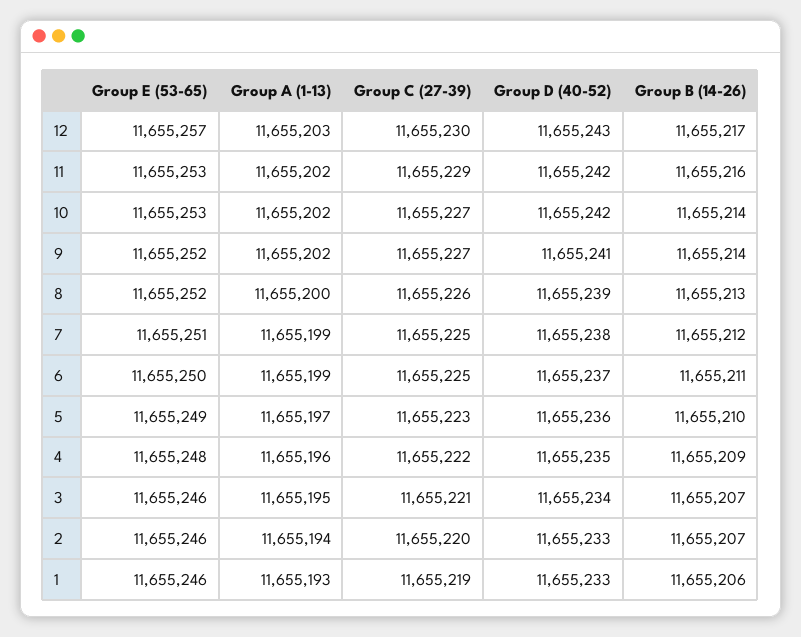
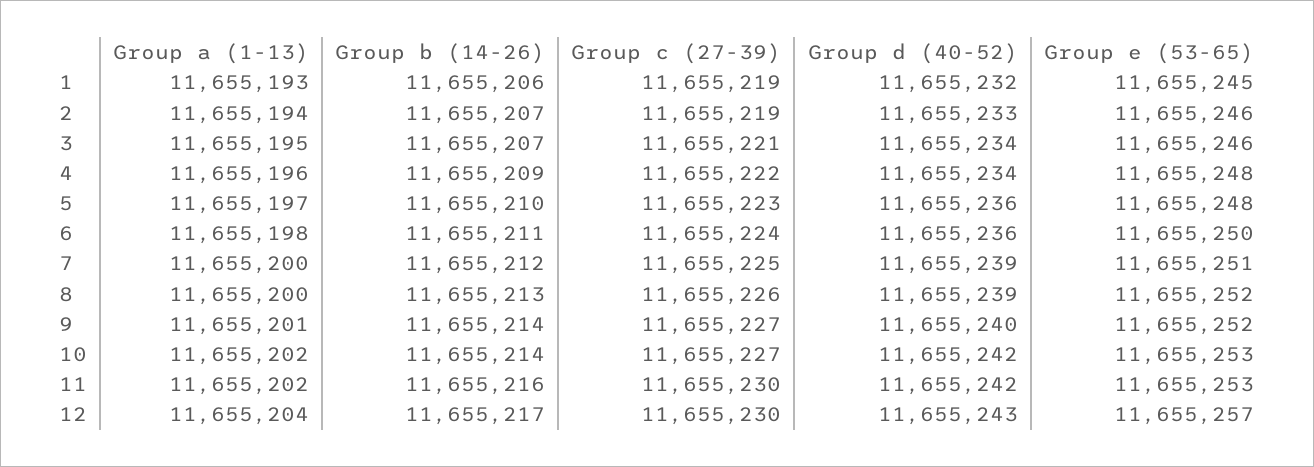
Group A (1-13), 12: 11655203 -> 11655204
Group C (27-39), 11: 11655229 -> 11655230
Group A (1-13), 9: 11655202 -> 11655201
Group D (40-52), 9: 11655241 -> 11655240
Group A (1-13), 7: 11655199 -> 11655200
Group D (40-52), 7: 11655238 -> 11655239
Group A (1-13), 6: 11655199 -> 11655198
Group C (27-39), 6: 11655225 -> 11655224
Group D (40-52), 6: 11655237 -> 11655236
Group E (53-65), 5: 11655249 -> 11655248
Group D (40-52), 4: 11655235 -> 11655234
Group C (27-39), 2: 11655220 -> 11655219
Group E (53-65), 1: 11655246 -> 11655245
Group D (40-52), 1: 11655233 -> 11655232

